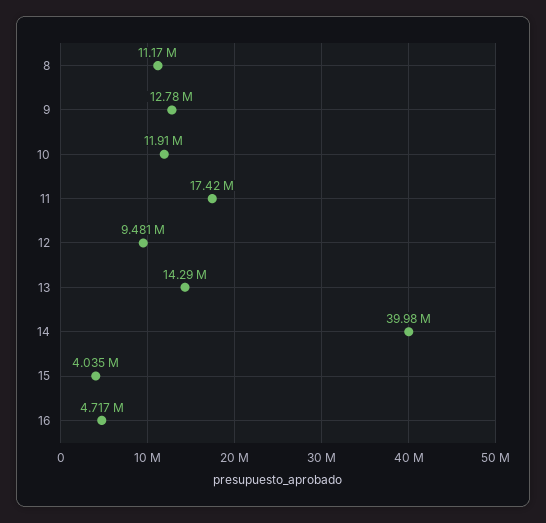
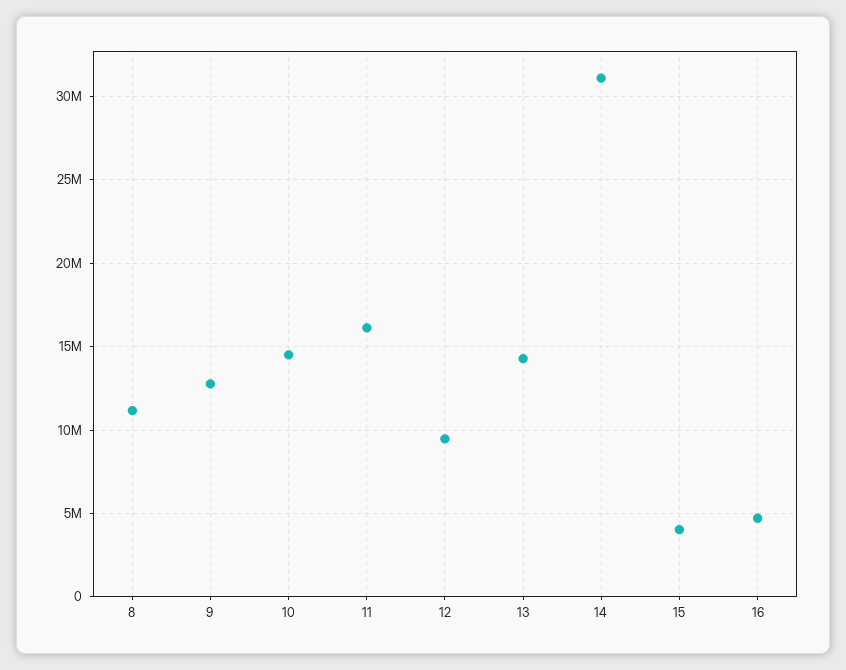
10: 11910000 -> 14500000
11: 17420000 -> 16000000
14: 39980000 -> 31000000

